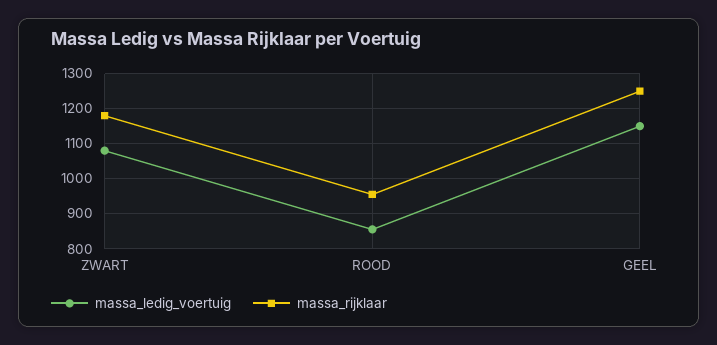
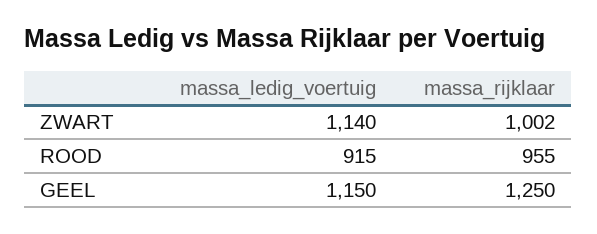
massa_ledig_voertuig, ZWART: 1080 -> 1140
massa_rijklaar, ZWART: 1180 -> 1002
massa_ledig_voertuig, ROOD: 860 -> 915

